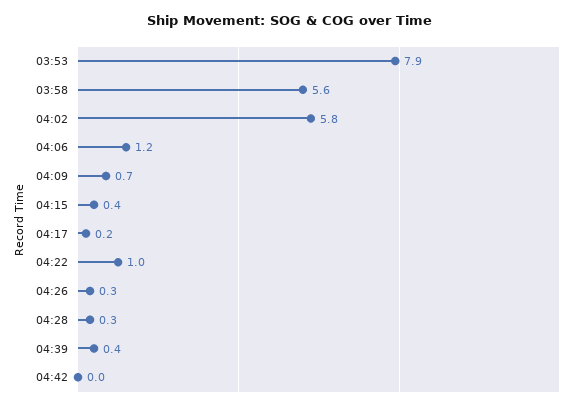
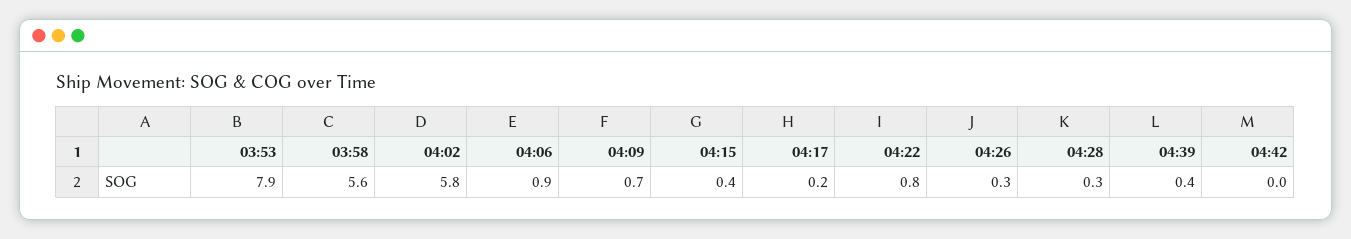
04:06: 1.2 -> 0.9
04:22: 1 -> 0.8

